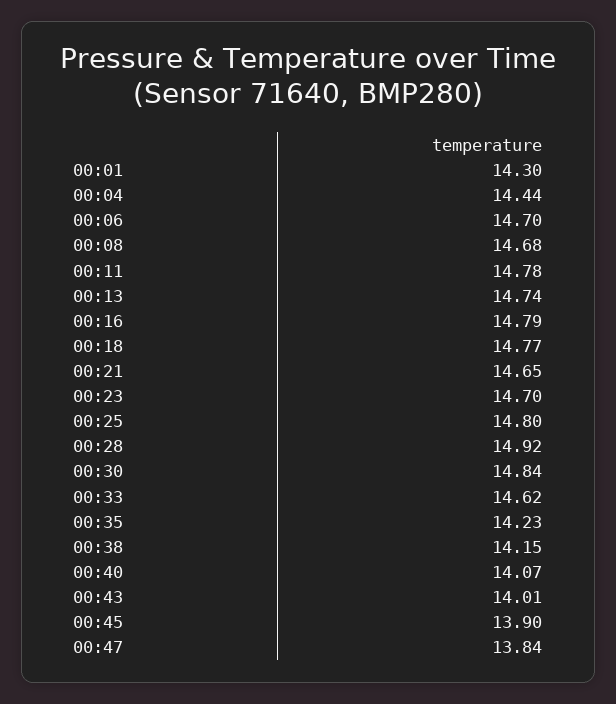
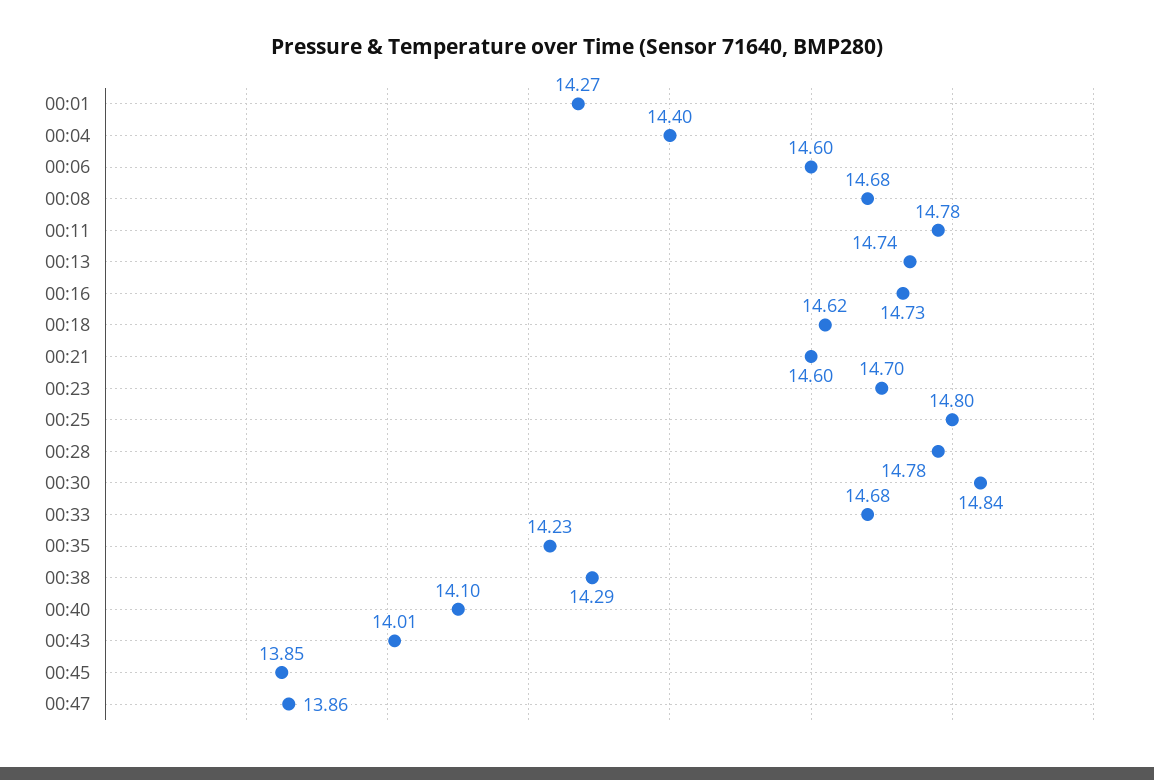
00:01: 14.3 -> 14.27
00:04: 14.44 -> 14.4
00:06: 14.7 -> 14.6
00:16: 14.79 -> 14.73
00:18: 14.77 -> 14.62
00:21: 14.65 -> 14.6
00:28: 14.92 -> 14.78
00:33: 14.62 -> 14.68
00:38: 14.15 -> 14.29
00:40: 14.07 -> 14.1
00:45: 13.9 -> 13.85
00:47: 13.84 -> 13.86

